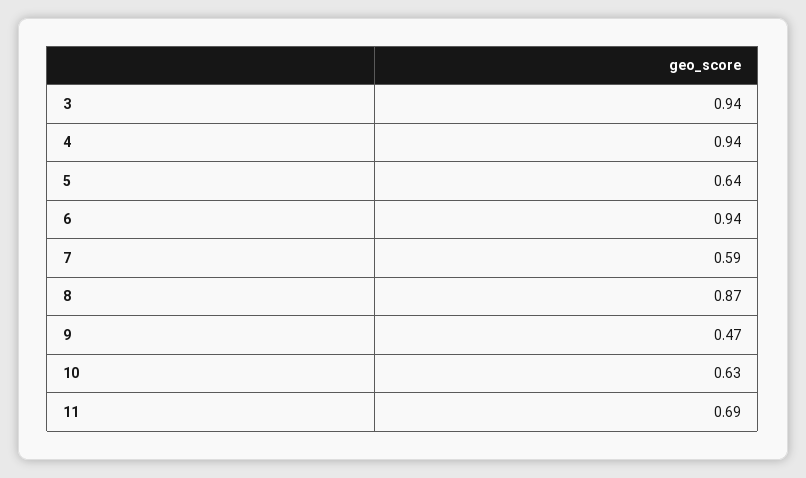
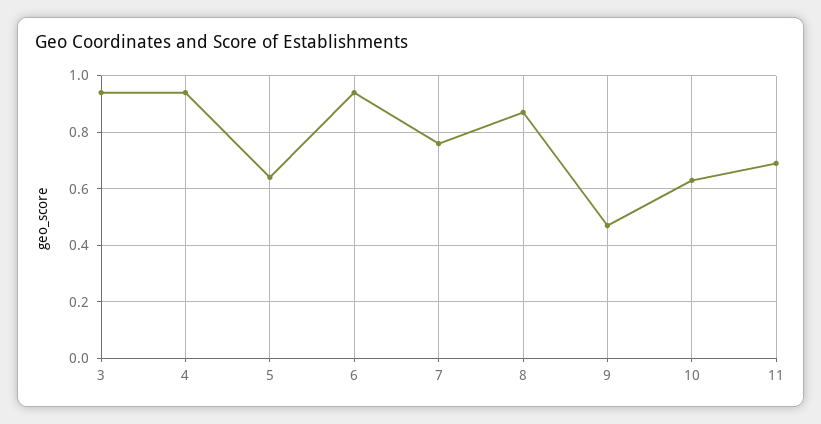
7: 0.59 -> 0.75

